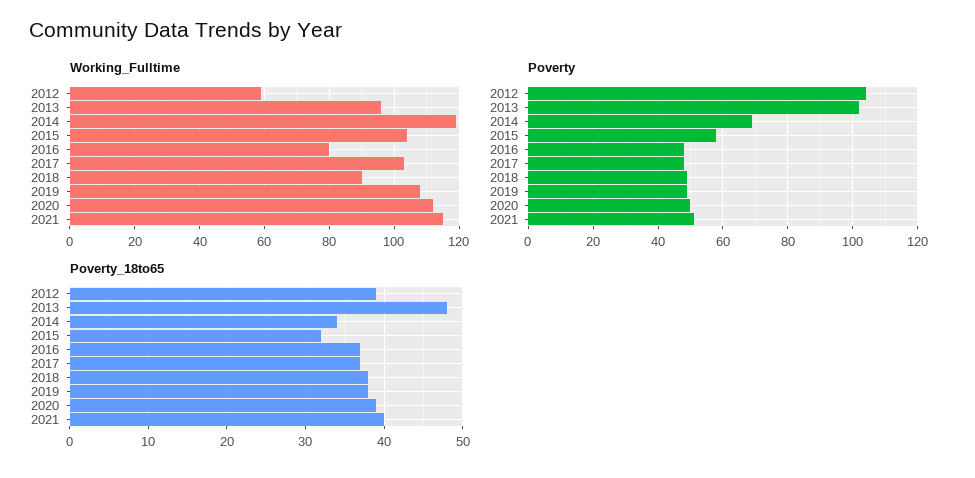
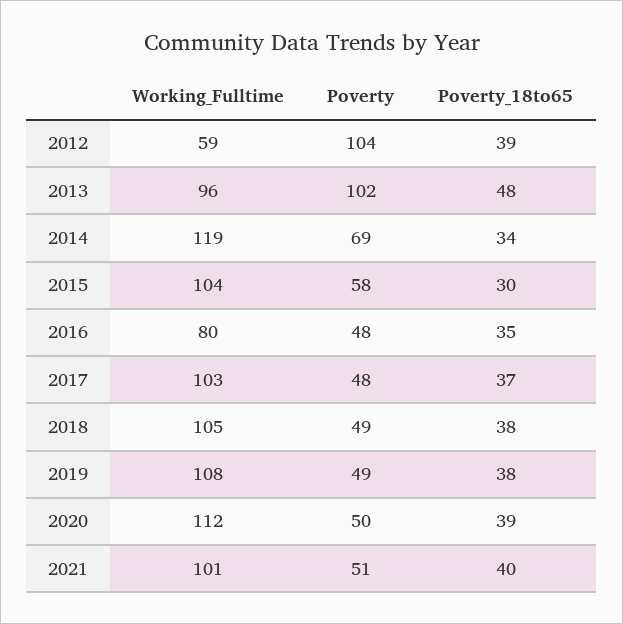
Working_Fulltime, 2018: 90 -> 105
Working_Fulltime, 2021: 115 -> 101
Poverty_18to65, 2015: 32 -> 30
Poverty_18to65, 2016: 37 -> 35

